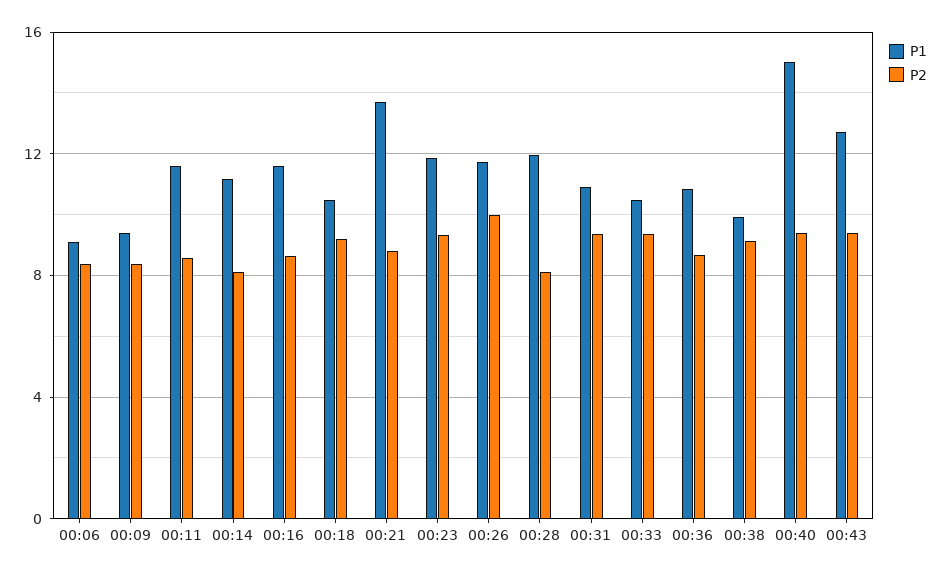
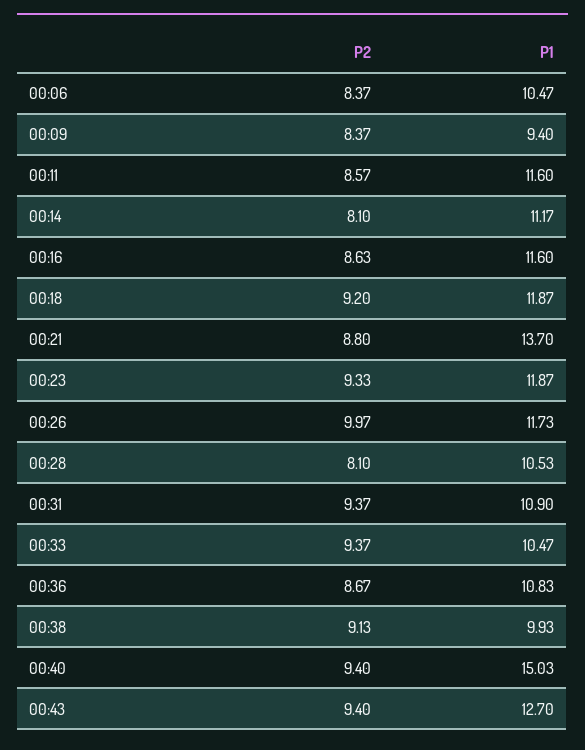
P1, 00:06: 9 -> 10.47
P1, 00:18: 10.5 -> 11.87
P1, 00:28: 12 -> 10.53

